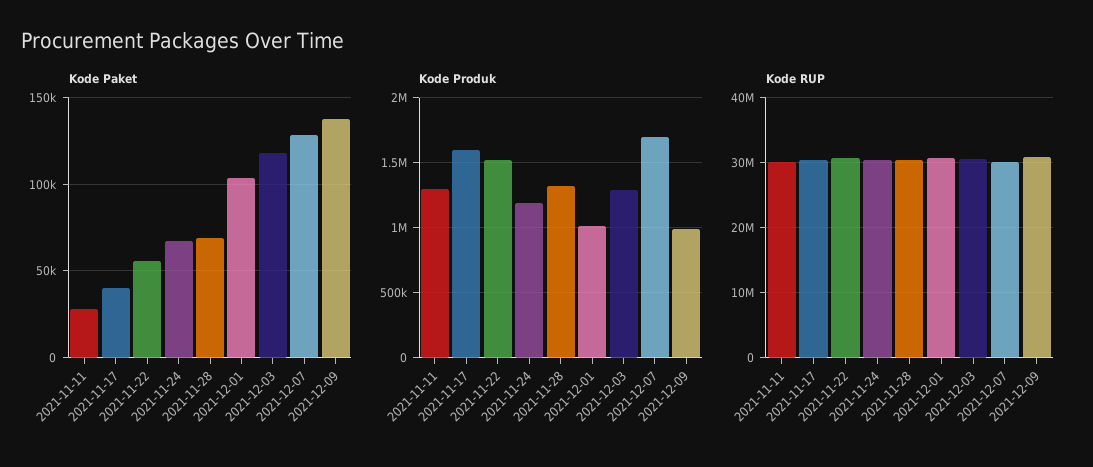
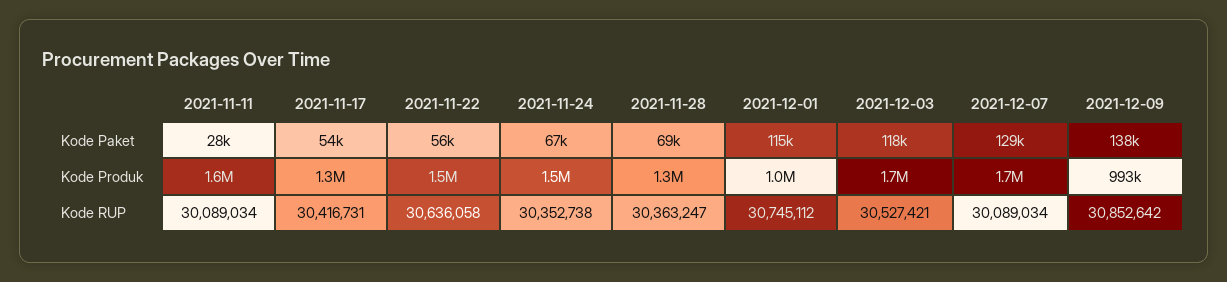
Kode Paket, 2021-11-17: 40000 -> 54000
Kode Paket, 2021-12-01: 105000 -> 115000
Kode Produk, 2021-11-11: 1300000 -> 1600000
Kode Produk, 2021-11-17: 1600000 -> 1300000
Kode Produk, 2021-11-24: 1200000 -> 1500000
Kode Produk, 2021-12-03: 1300000 -> 1700000

